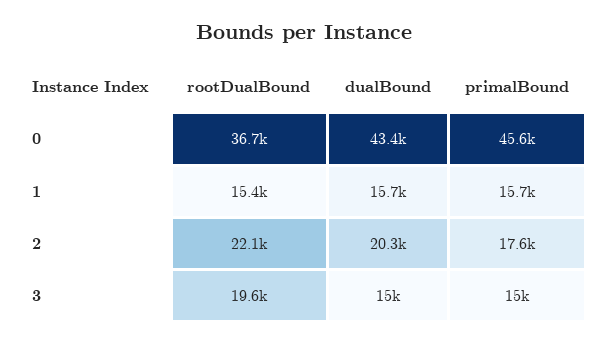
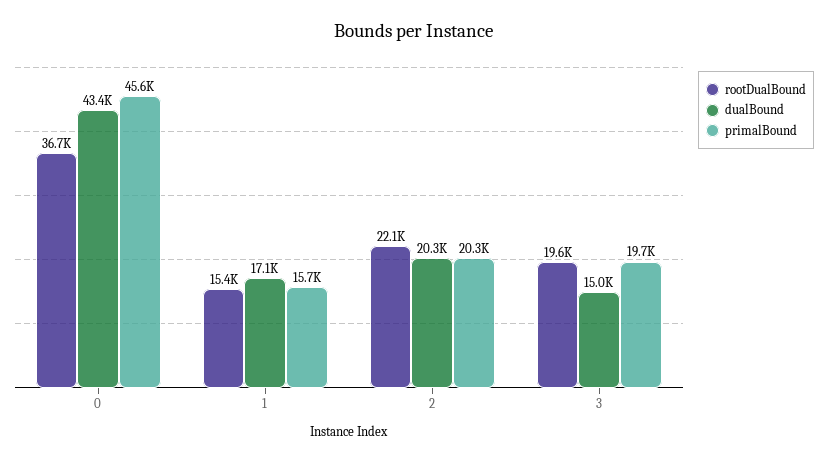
dualBound, 1: 15700 -> 17100
primalBound, 2: 17600 -> 20300
primalBound, 3: 15000 -> 19700

